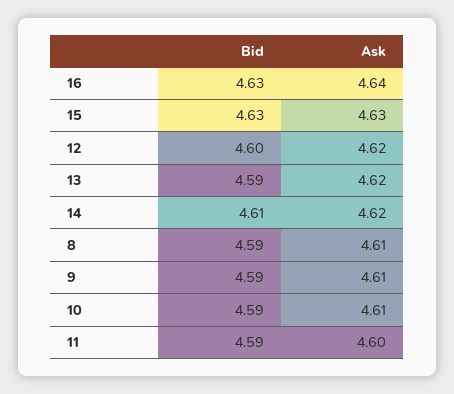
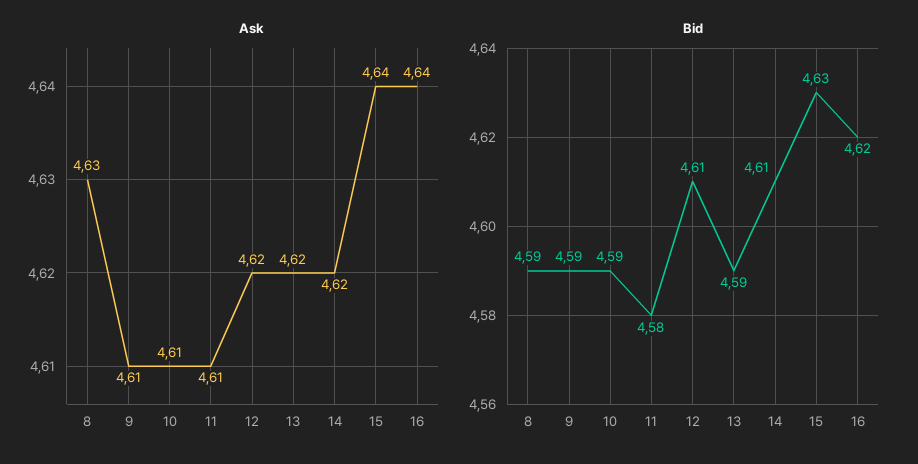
Bid, 16: 4.63 -> 4.62
Ask, 15: 4.63 -> 4.64
Bid, 12: 4.6 -> 4.61
Ask, 8: 4.61 -> 4.63
Bid, 11: 4.59 -> 4.58
Ask, 11: 4.6 -> 4.61

